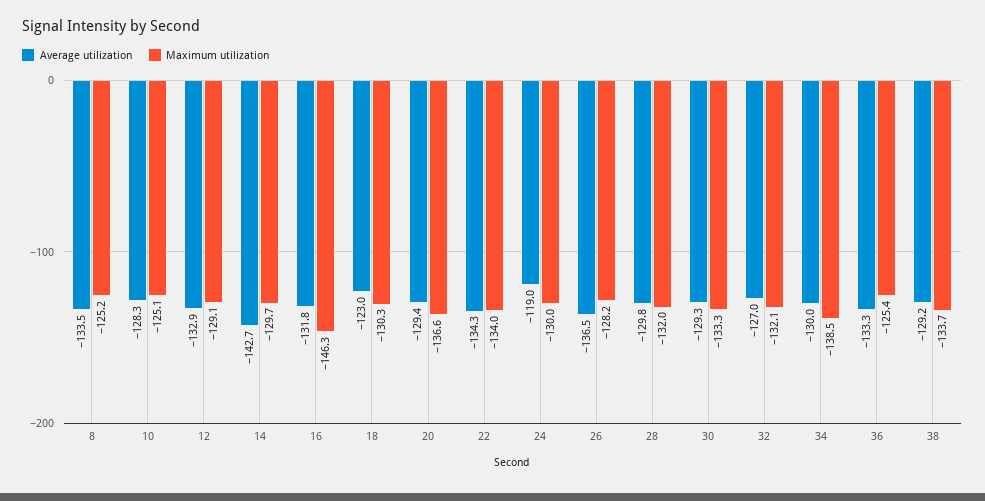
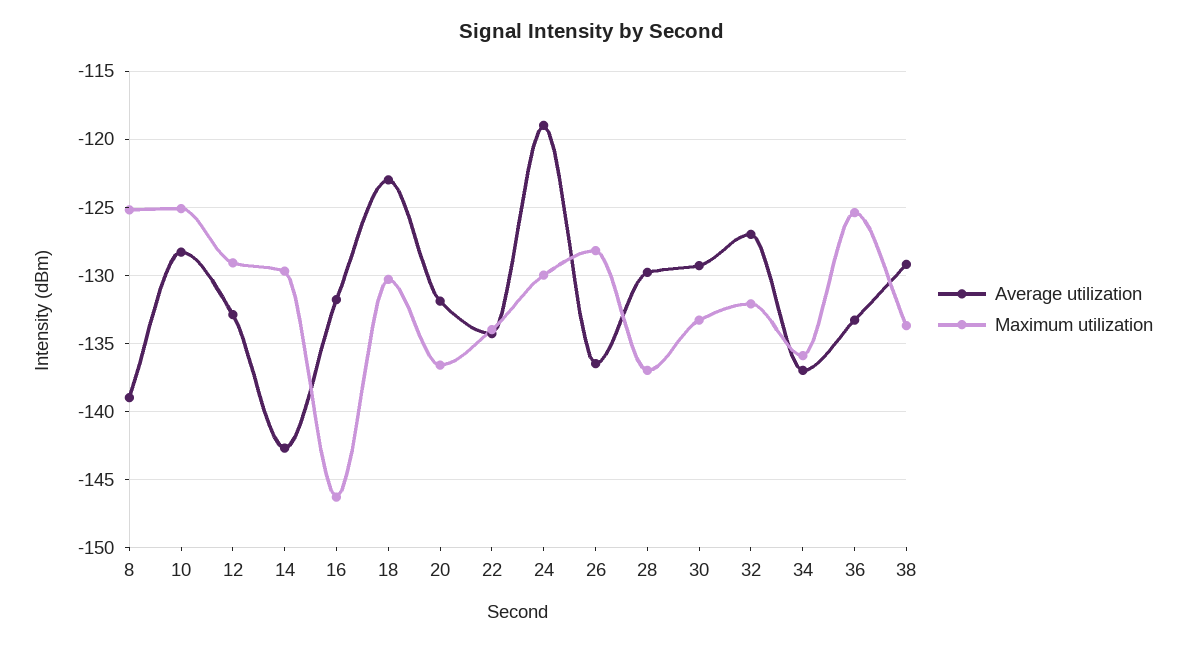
Average utilization, 8: -133.5 -> -139
Average utilization, 20: -129.4 -> -132
Maximum utilization, 28: -132 -> -137
Average utilization, 34: -130 -> -137
Maximum utilization, 34: -138.5 -> -136

